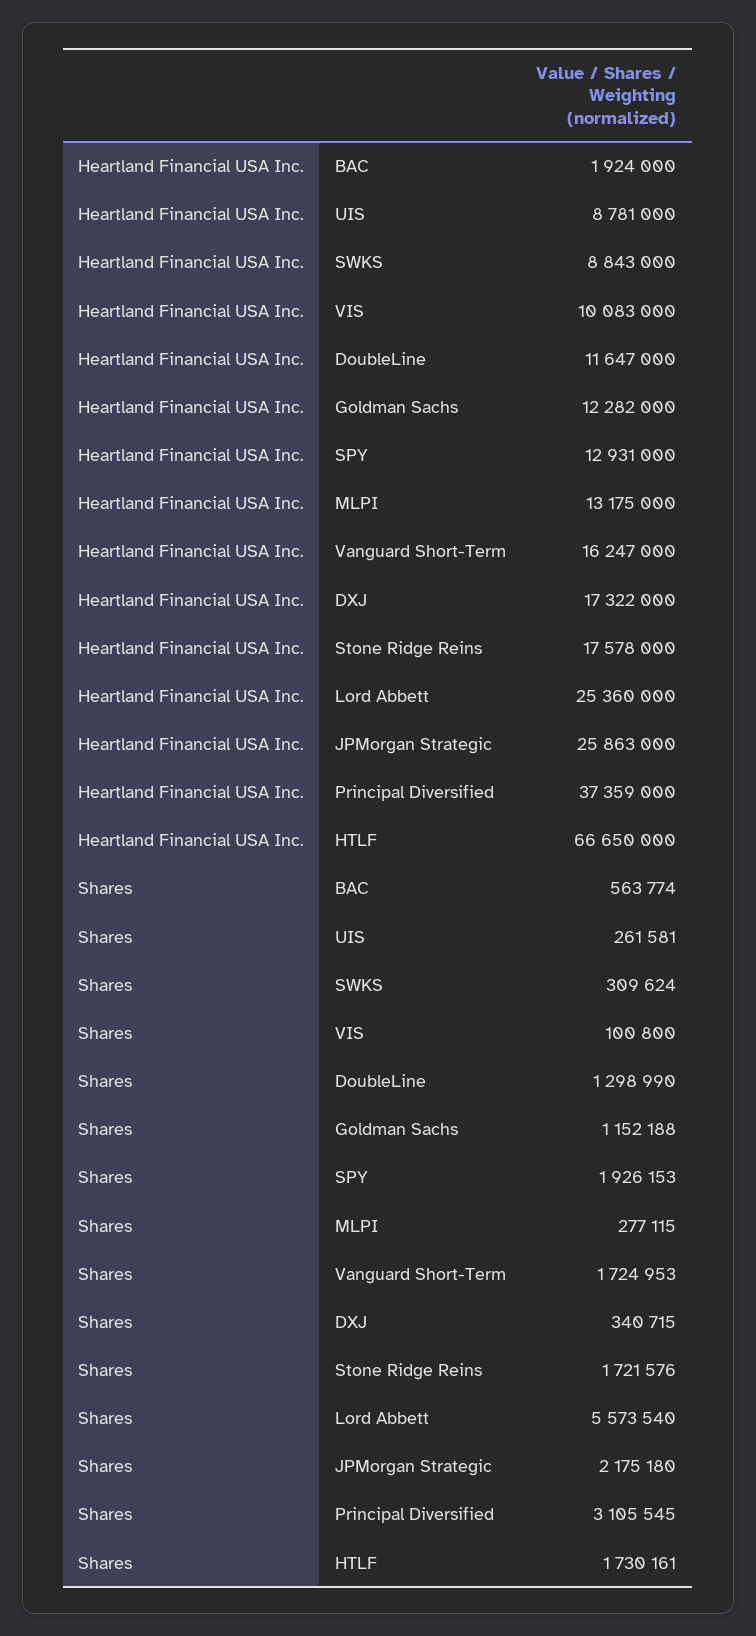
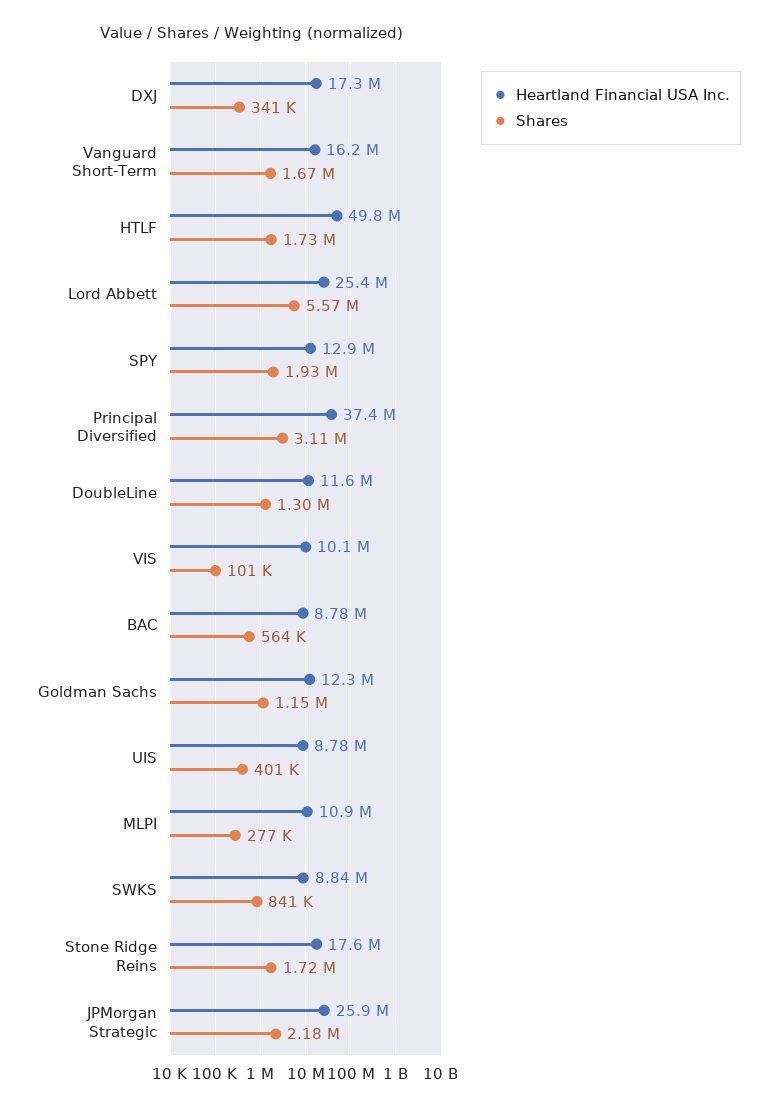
Heartland Financial USA Inc., BAC: 1924000 -> 8780000
Heartland Financial USA Inc., MLPI: 13175000 -> 10900000
Heartland Financial USA Inc., HTLF: 66650000 -> 49800000
Shares, UIS: 261581 -> 401000
Shares, SWKS: 309624 -> 841000
Shares, Vanguard Short-Term: 1724953 -> 1670000

